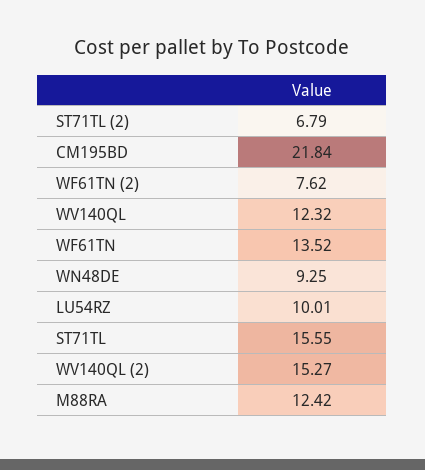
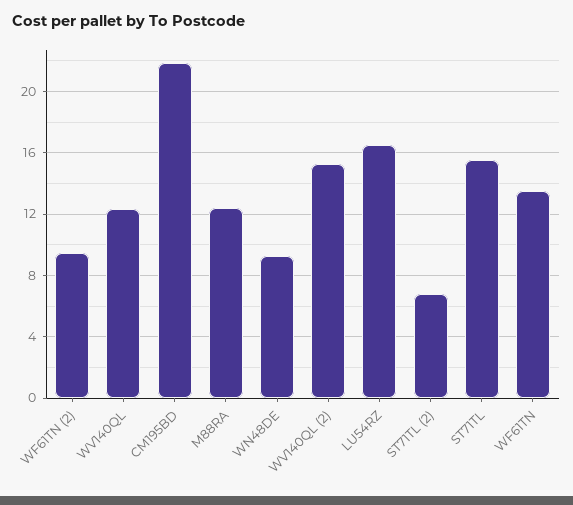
WF61TN (2): 7.62 -> 9.5
LU54RZ: 10.01 -> 16.5

